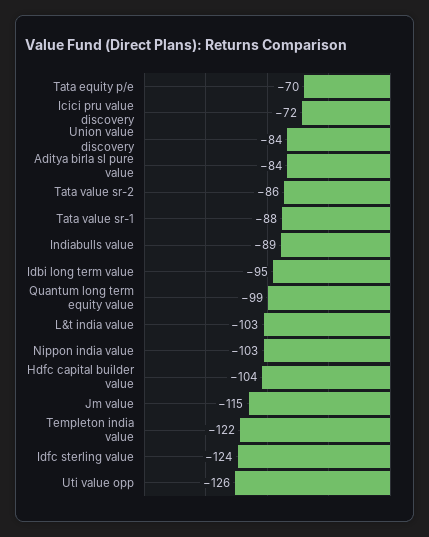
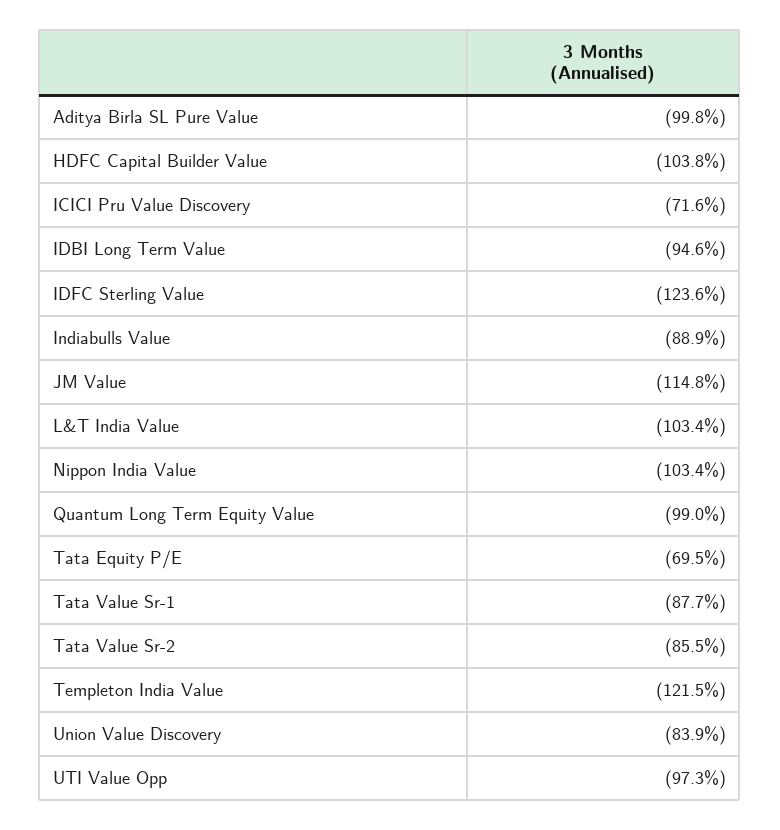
Aditya birla sl pure value: -84 -> -99.8
Uti value opp: -126 -> -97.3

